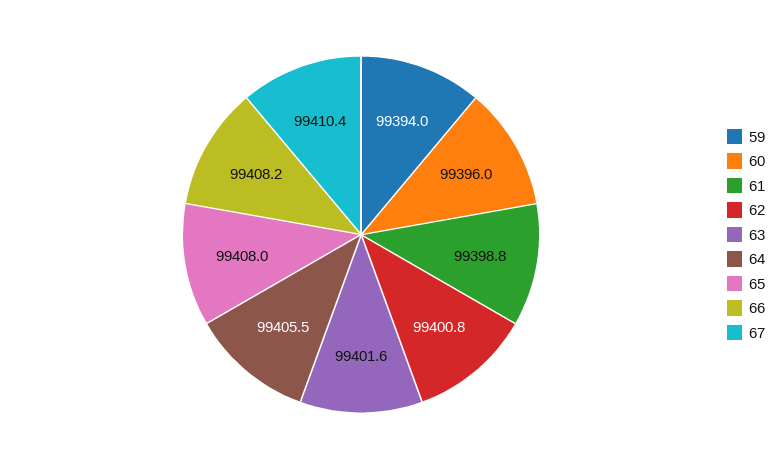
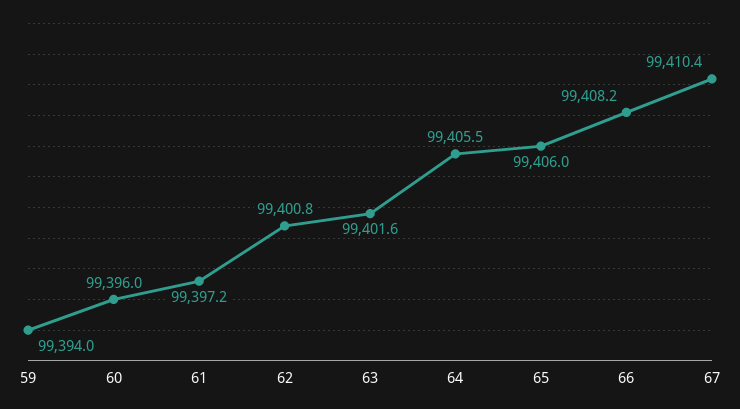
61: 99398.8 -> 99397.2
65: 99408 -> 99406

